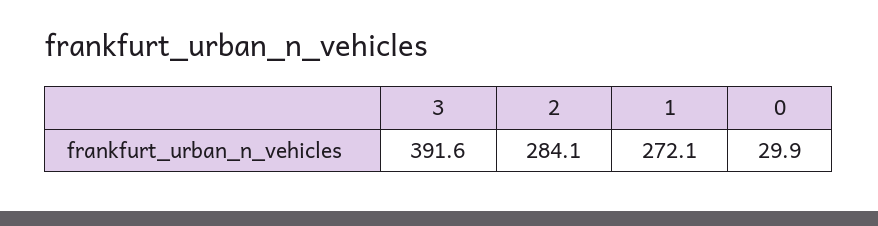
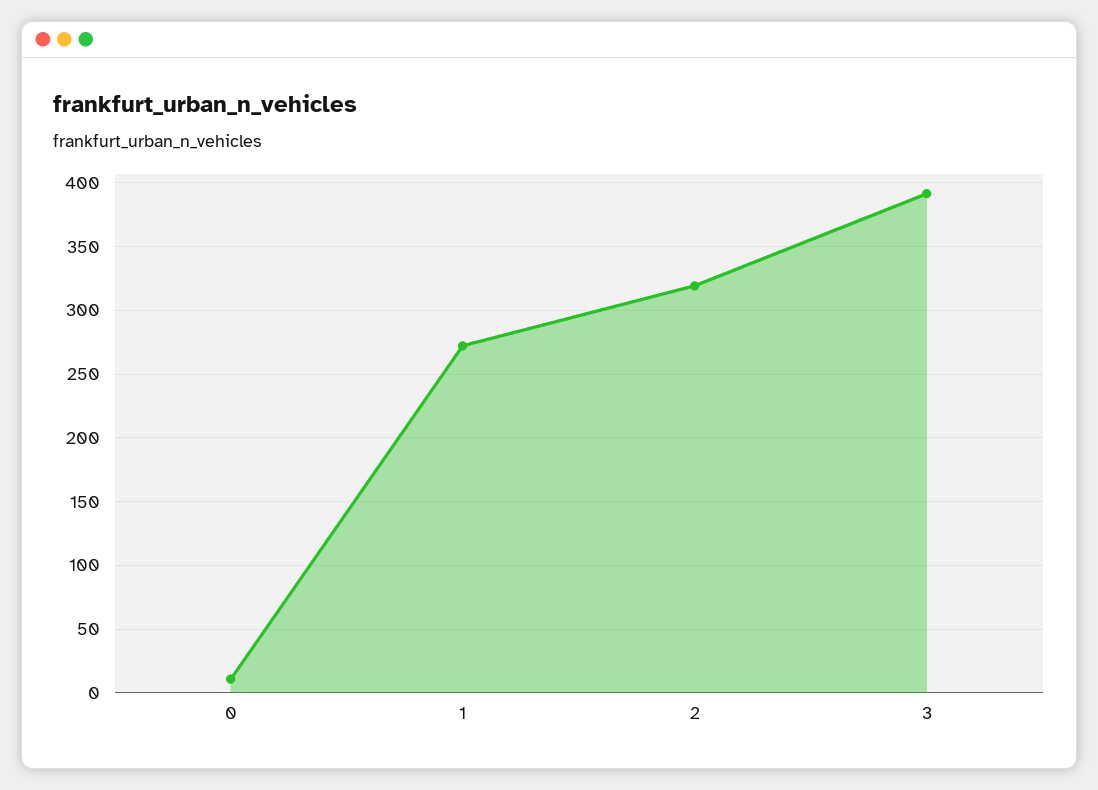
2: 284.1 -> 320
0: 29.9 -> 10

